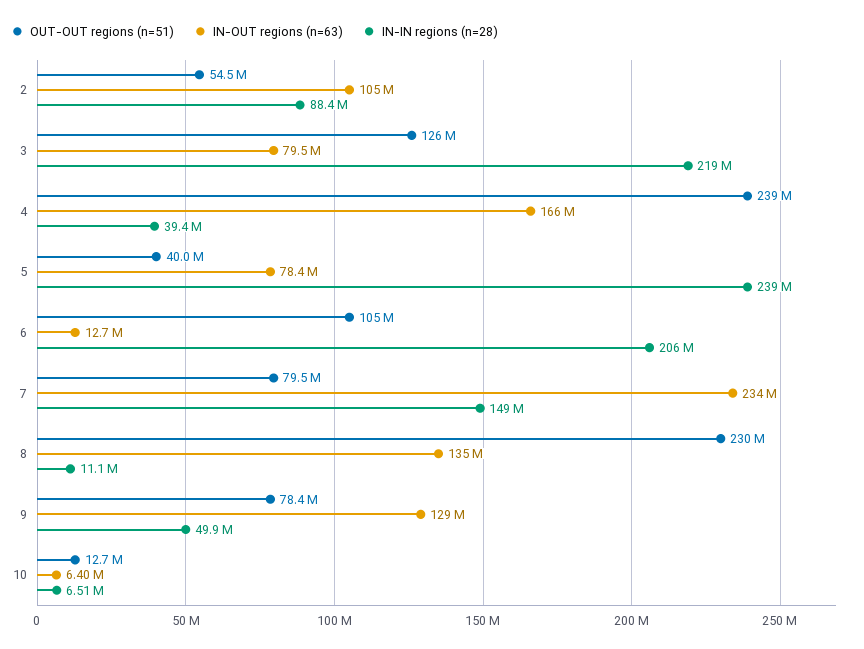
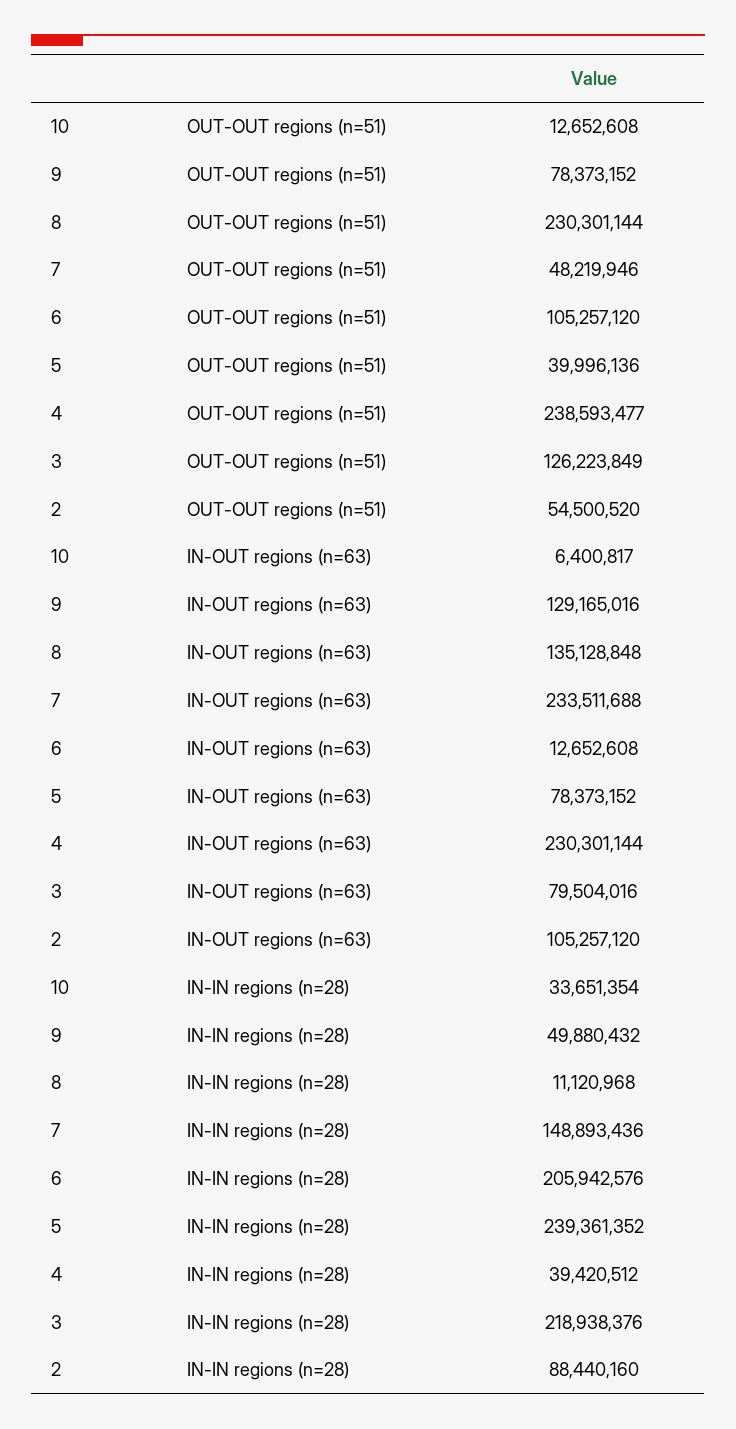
IN-OUT regions (n=63), 4: 166000000 -> 230301144
OUT-OUT regions (n=51), 7: 79500000 -> 48219946
IN-IN regions (n=28), 10: 6510000 -> 33651354

